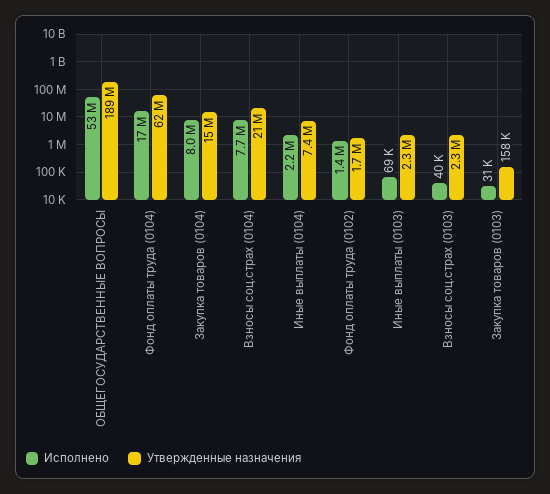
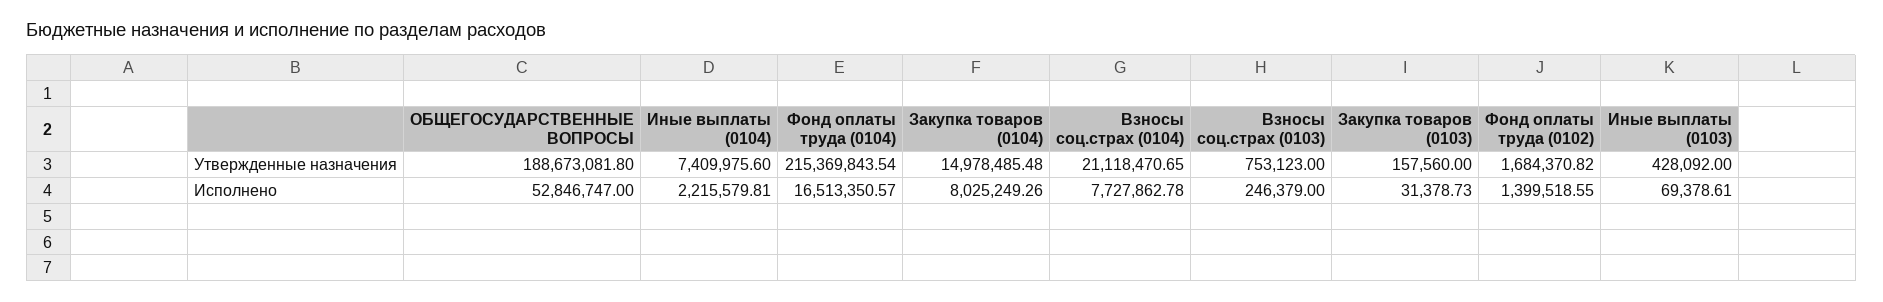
Утвержденные назначения, Фонд оплаты труда (0104): 62000000 -> 215369843.54
Утвержденные назначения, Иные выплаты (0103): 2300000 -> 428092
Исполнено, Взносы соц.страх (0103): 40000 -> 246379
Утвержденные назначения, Взносы соц.страх (0103): 2300000 -> 753123

